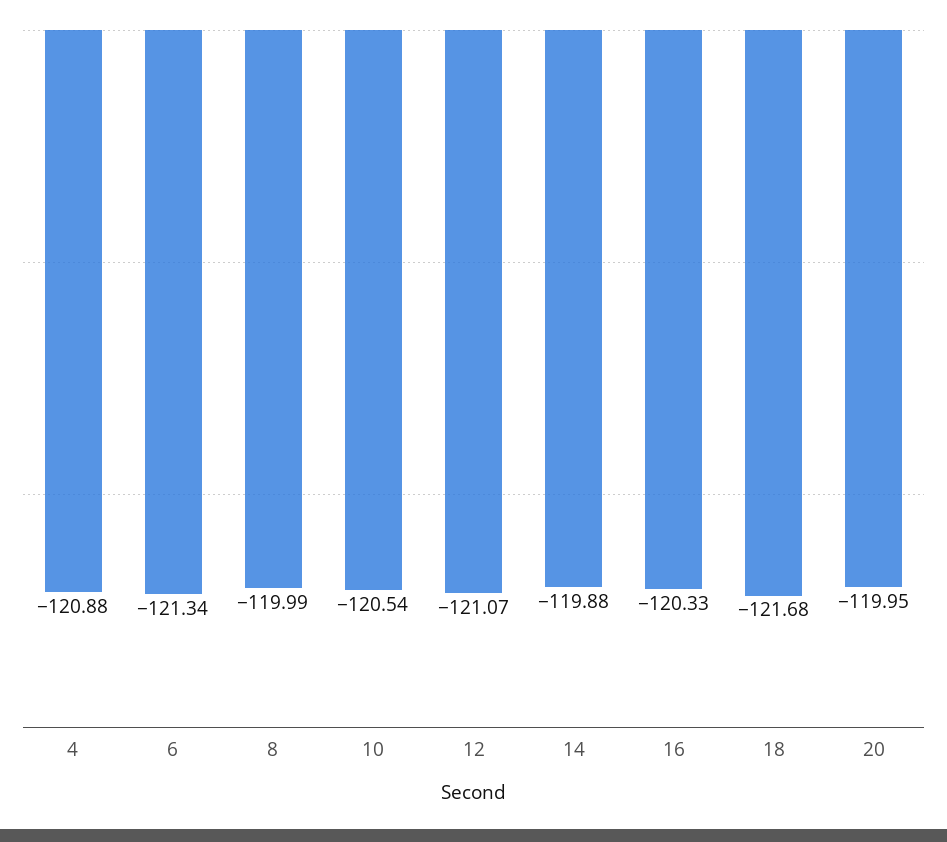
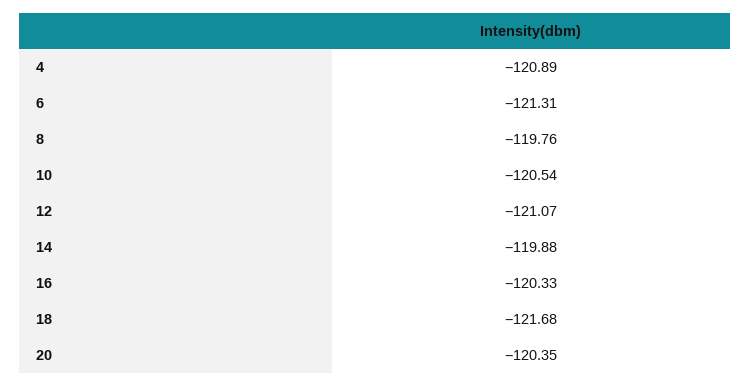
4: -120.88 -> -120.89
6: -121.34 -> -121.31
8: -119.99 -> -119.76
20: -119.95 -> -120.35

